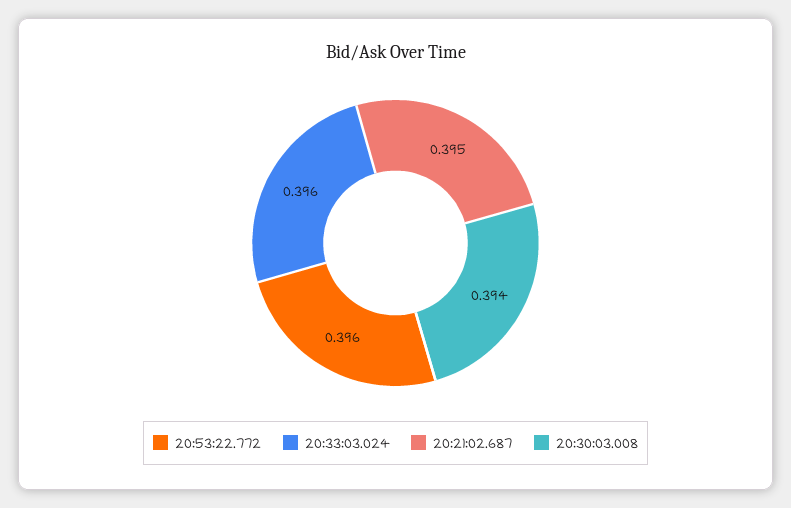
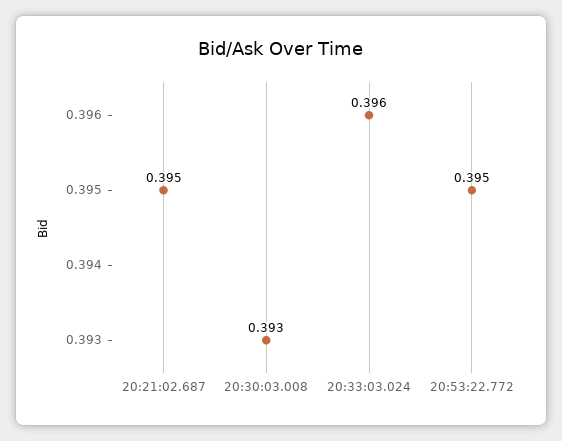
20:53:22.772: 0.396 -> 0.395
20:30:03.008: 0.394 -> 0.393

